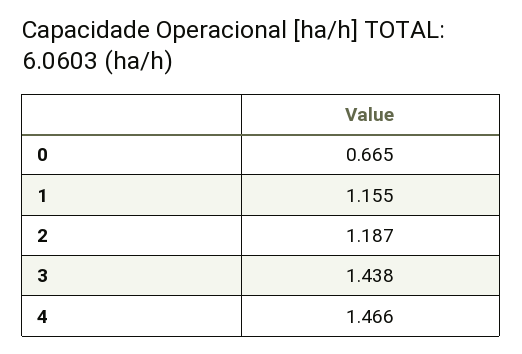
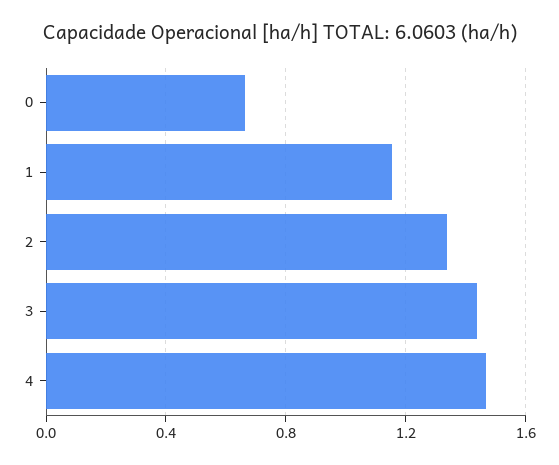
2: 1.187 -> 1.35

